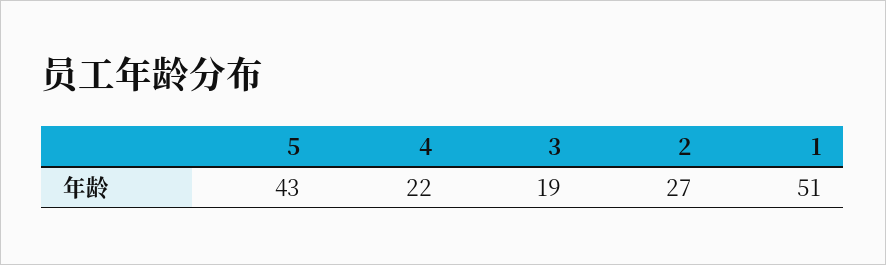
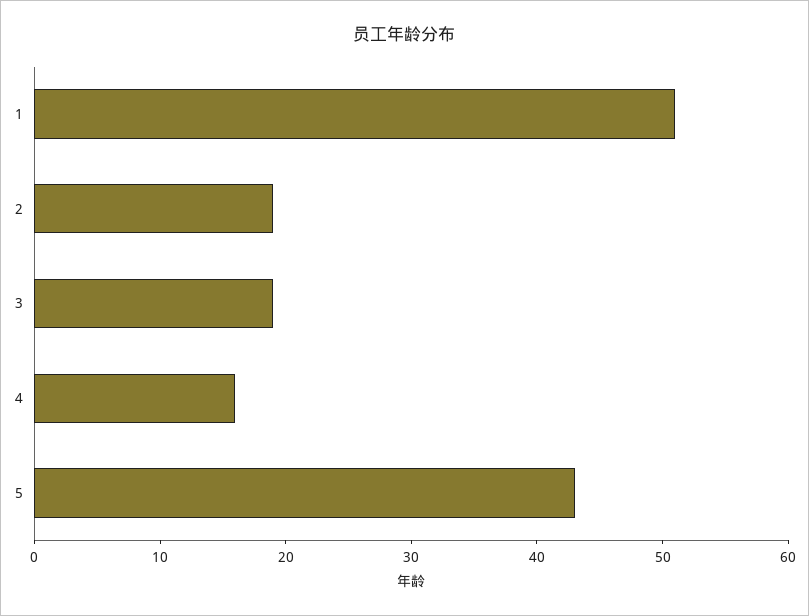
4: 22 -> 16
2: 27 -> 19

